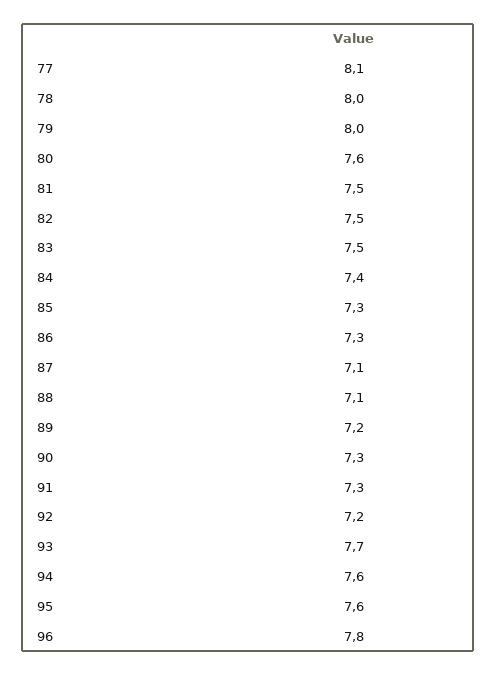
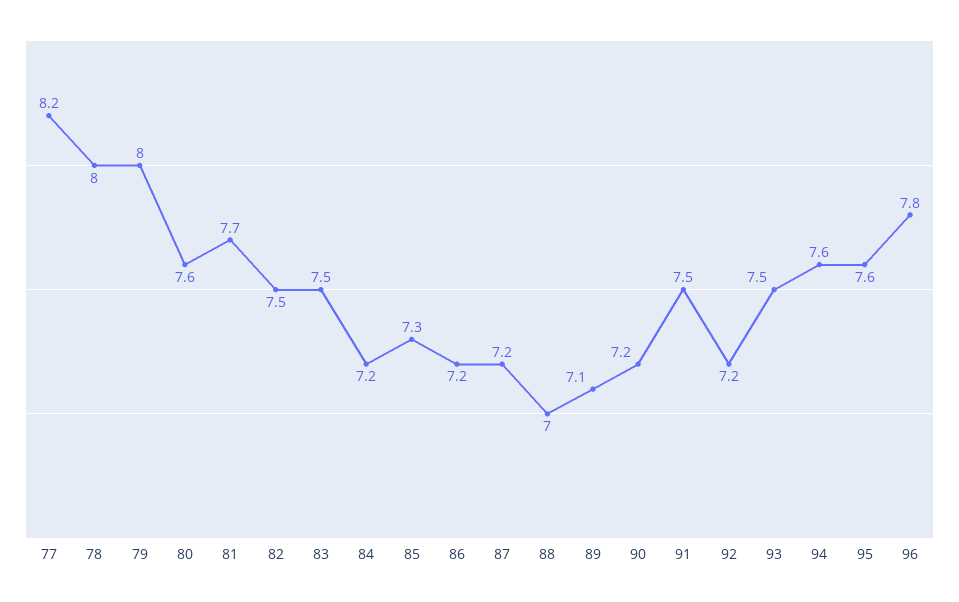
77: 8.1 -> 8.2
81: 7.5 -> 7.7
84: 7.4 -> 7.2
86: 7.3 -> 7.2
87: 7.1 -> 7.2
88: 7.1 -> 7
89: 7.2 -> 7.1
90: 7.3 -> 7.2
91: 7.3 -> 7.5
93: 7.7 -> 7.5

